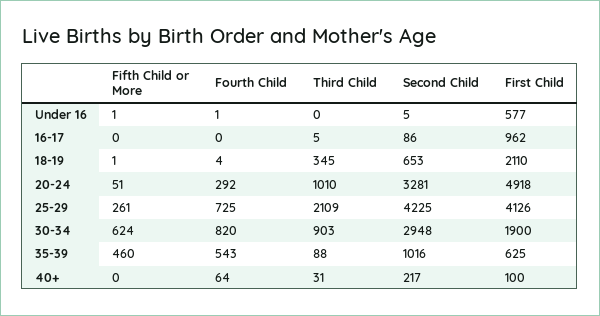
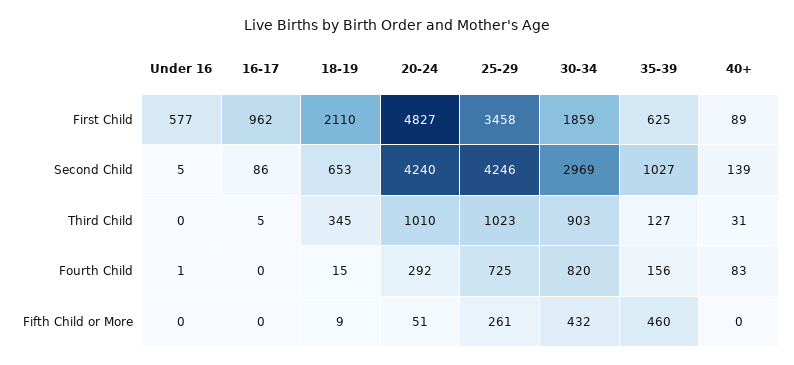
Fifth Child or More, Under 16: 1 -> 0
Fifth Child or More, 18-19: 1 -> 9
Fourth Child, 18-19: 4 -> 15
Second Child, 20-24: 3281 -> 4240
First Child, 20-24: 4918 -> 4827
Third Child, 25-29: 2109 -> 1023
Second Child, 25-29: 4225 -> 4246
First Child, 25-29: 4126 -> 3458
Fifth Child or More, 30-34: 624 -> 432
Second Child, 30-34: 2948 -> 2969
First Child, 30-34: 1900 -> 1859
Fourth Child, 35-39: 543 -> 156
Third Child, 35-39: 88 -> 127
Second Child, 35-39: 1016 -> 1027
Fourth Child, 40+: 64 -> 83
Second Child, 40+: 217 -> 139
First Child, 40+: 100 -> 89

